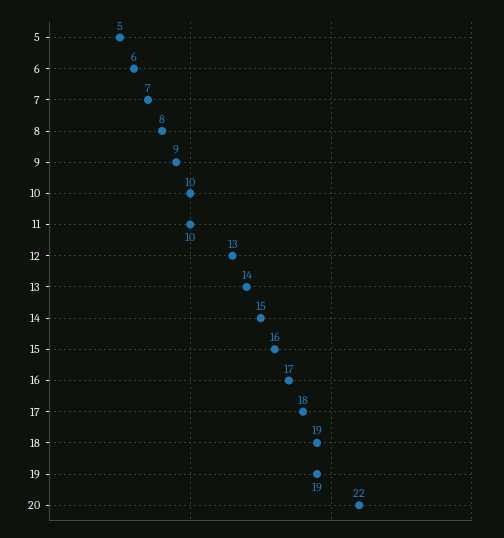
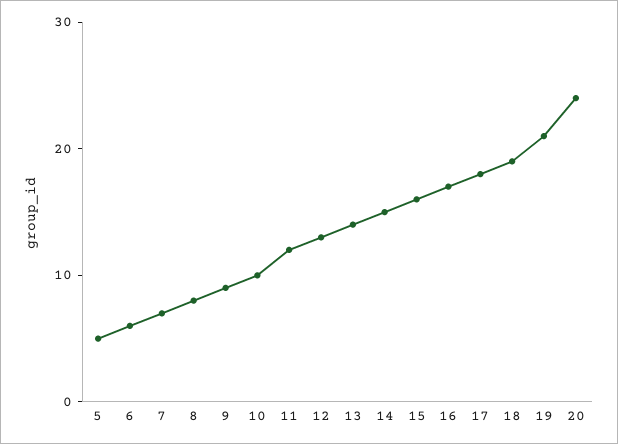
11: 10 -> 12
19: 19 -> 21
20: 22 -> 24

